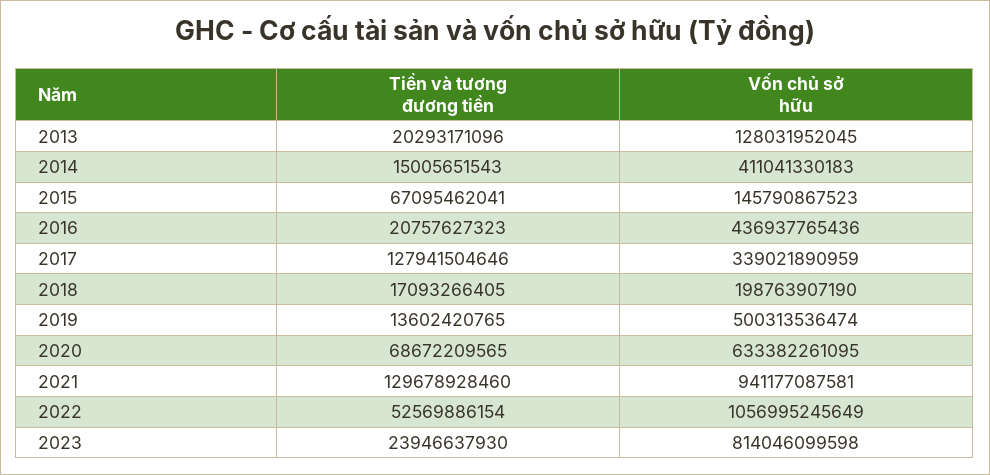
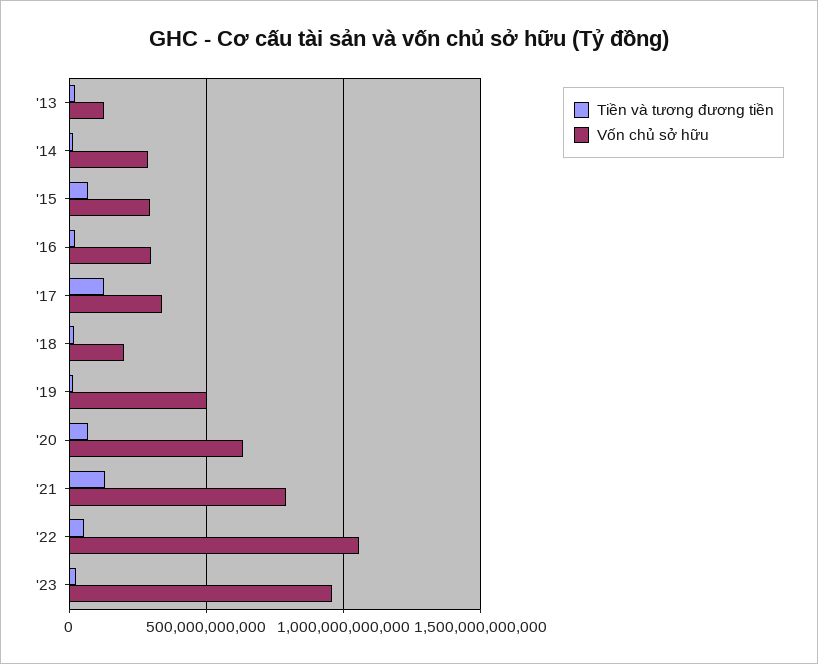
Vốn chủ sở hữu, 2014: 411041330183 -> 300000000000
Vốn chủ sở hữu, 2015: 145790867523 -> 300000000000
Vốn chủ sở hữu, 2016: 436937765436 -> 300000000000
Vốn chủ sở hữu, 2021: 941177087581 -> 800000000000
Vốn chủ sở hữu, 2023: 814046099598 -> 950000000000

